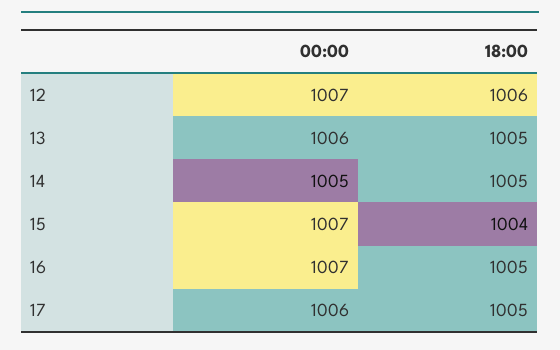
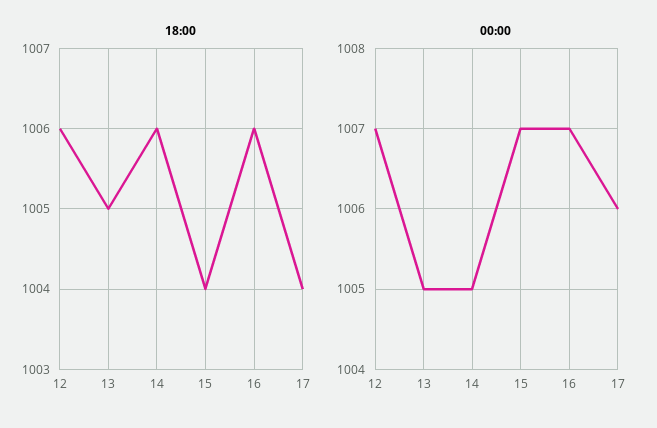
00:00, 13: 1006 -> 1005
18:00, 14: 1005 -> 1006
18:00, 16: 1005 -> 1006
18:00, 17: 1005 -> 1004

